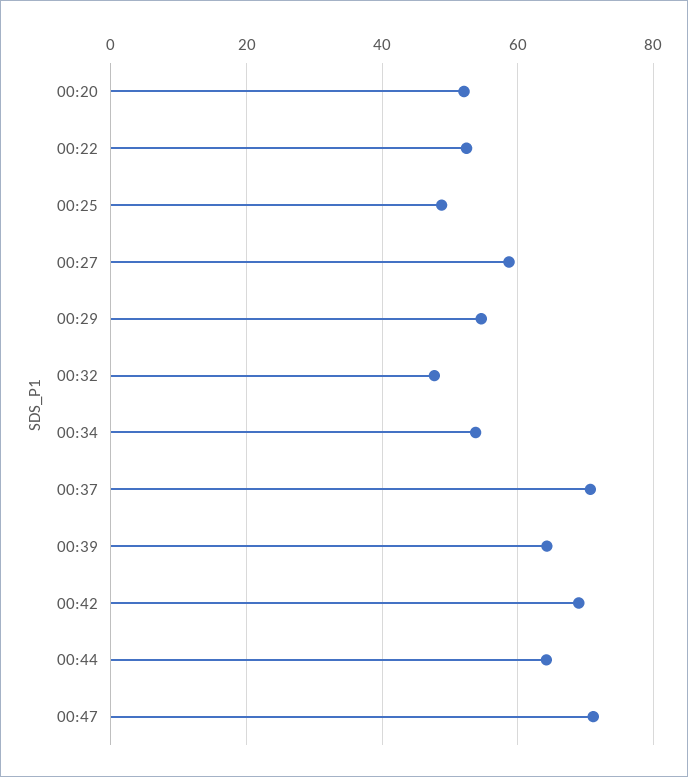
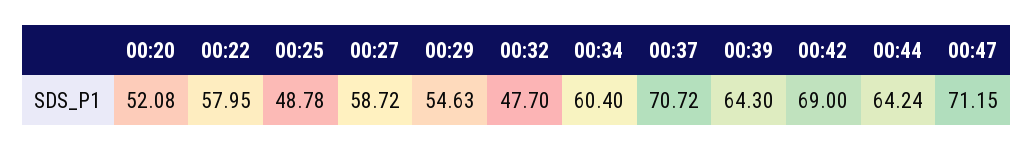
00:22: 52 -> 57.95
00:34: 54 -> 60.4

